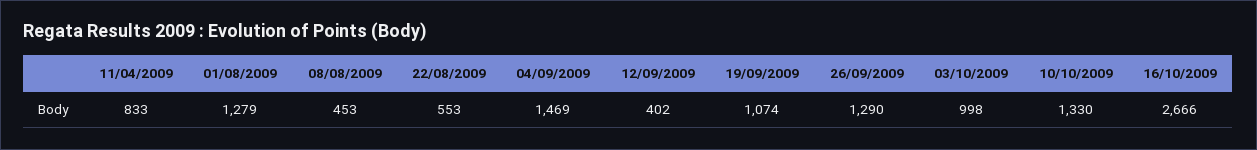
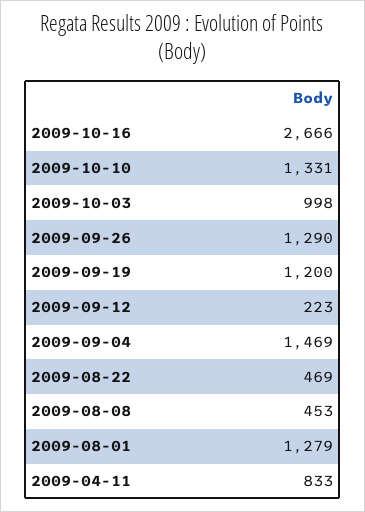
22/08/2009: 553 -> 469
12/09/2009: 402 -> 223
19/09/2009: 1074 -> 1200
10/10/2009: 1330 -> 1331

